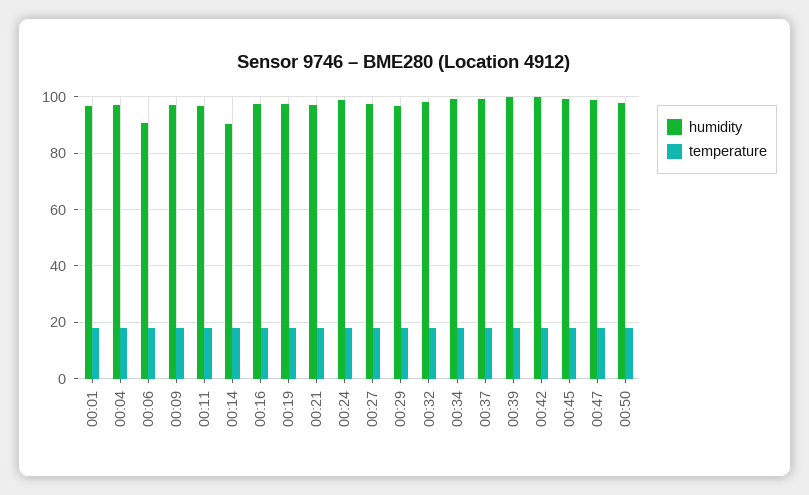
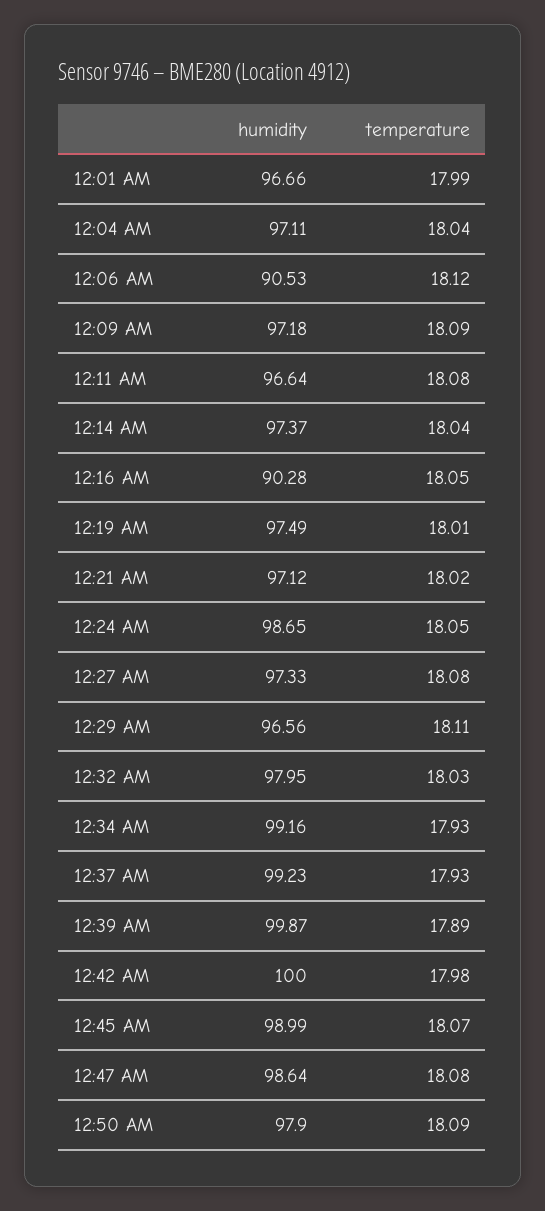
humidity, 00:14: 90 -> 97.37
humidity, 00:16: 97.5 -> 90.28

